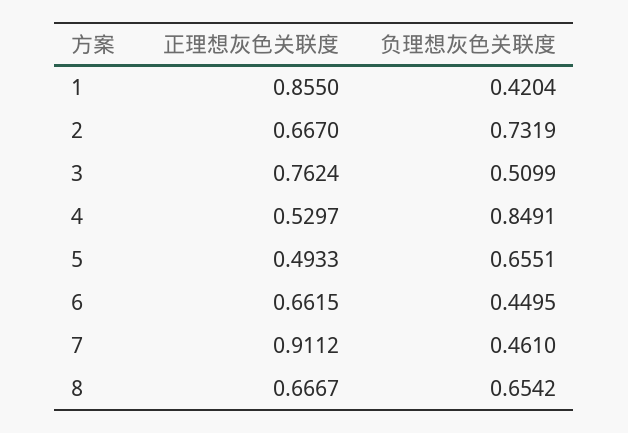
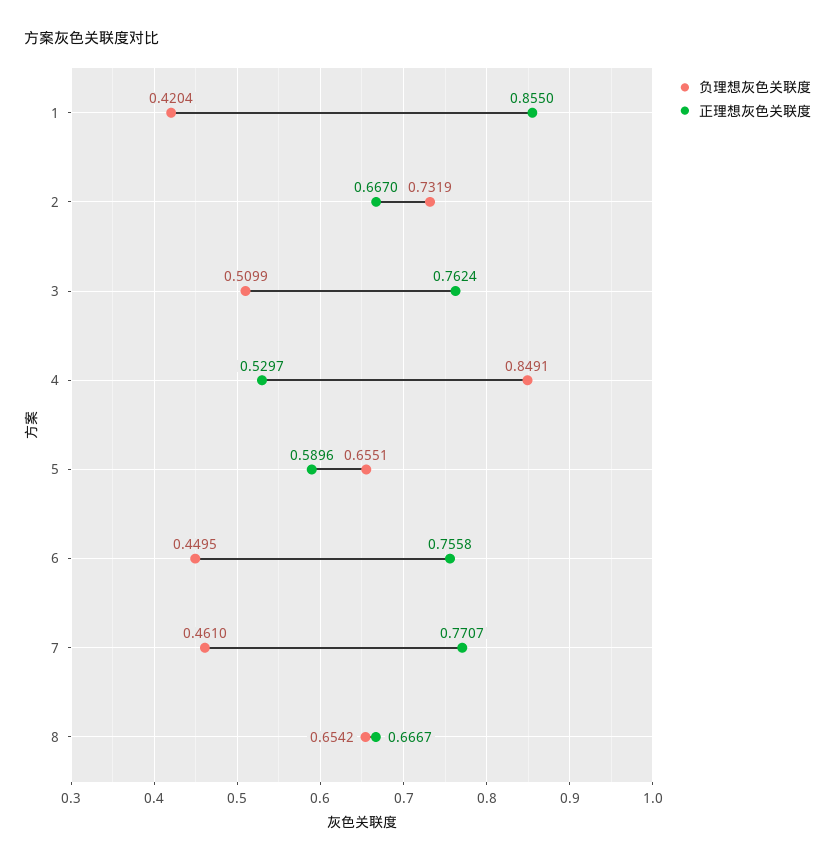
正理想灰色关联度, 5: 0.4933 -> 0.5896
正理想灰色关联度, 6: 0.6615 -> 0.7558
正理想灰色关联度, 7: 0.9112 -> 0.7707

